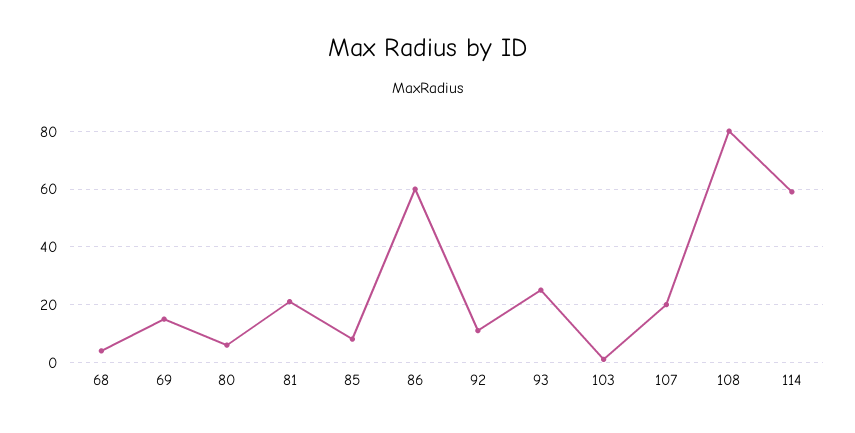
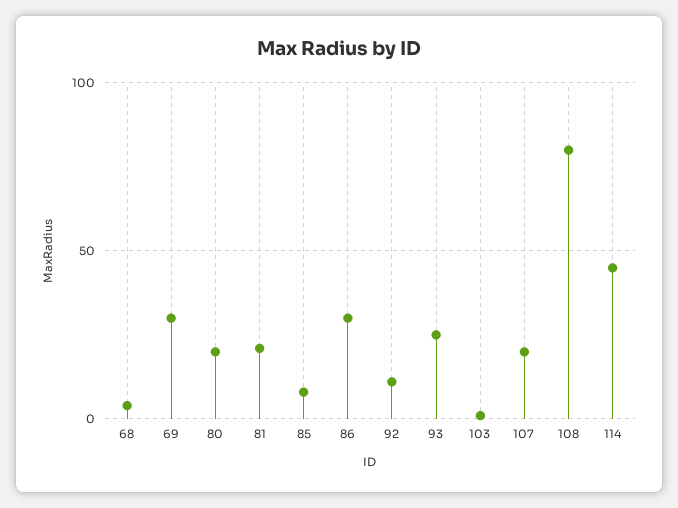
69: 15 -> 30
80: 5 -> 20
86: 60 -> 30
114: 60 -> 45

